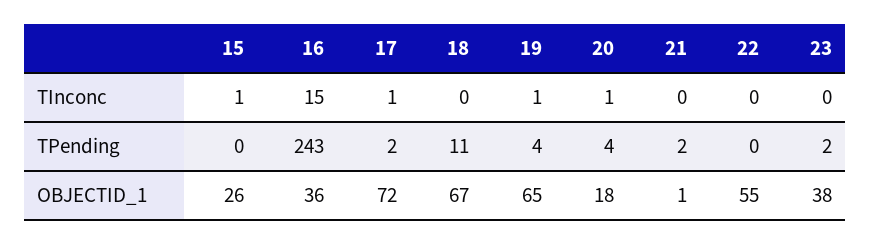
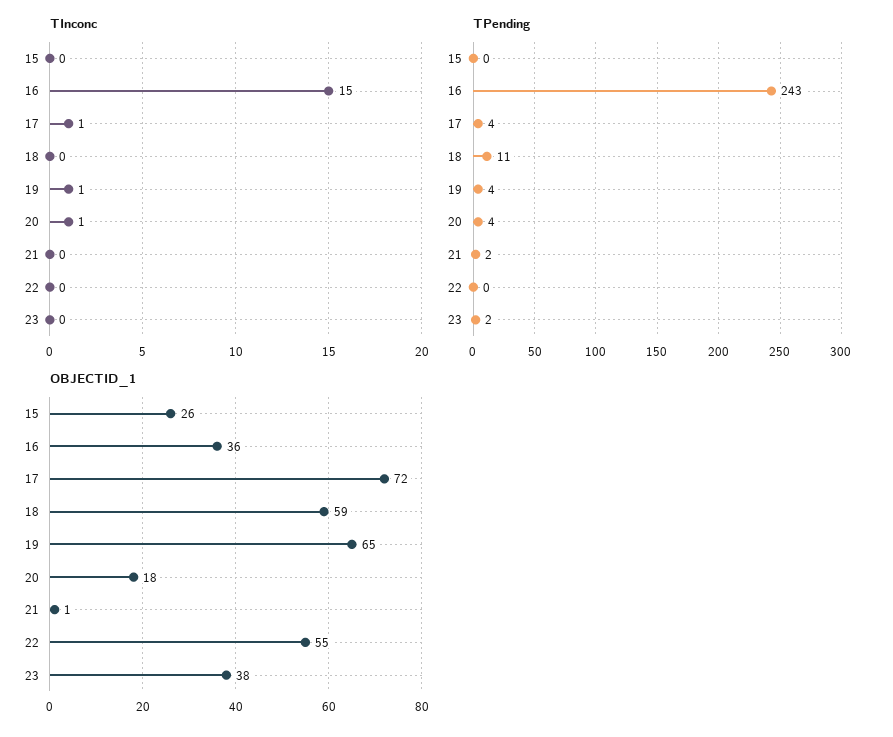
TInconc, 15: 1 -> 0
TPending, 17: 2 -> 4
OBJECTID_1, 18: 67 -> 59

